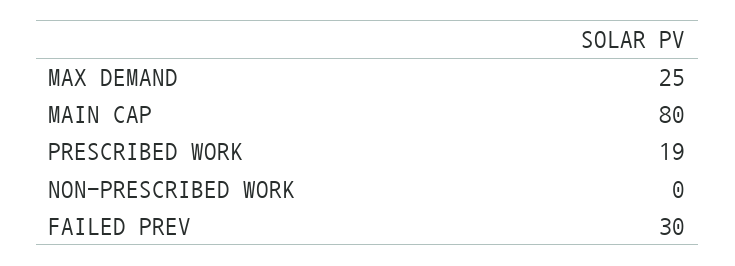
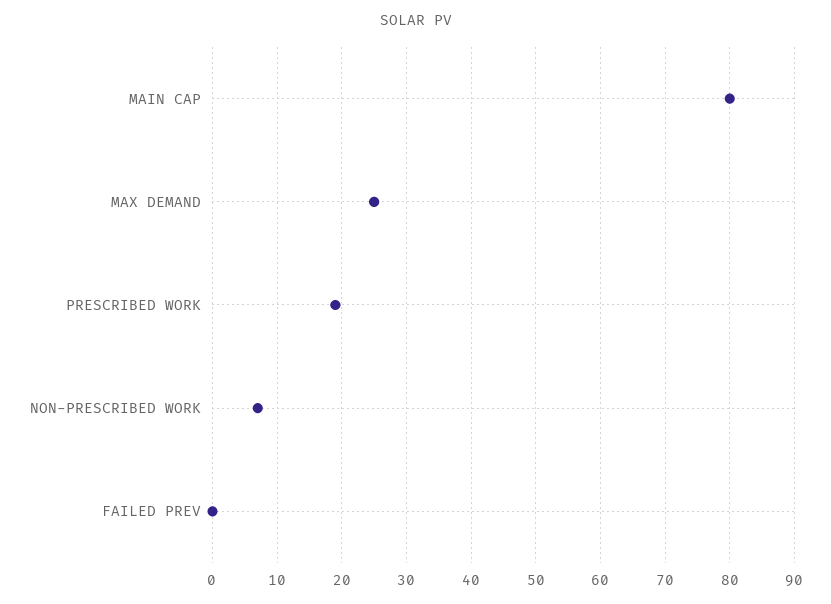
NON-PRESCRIBED WORK: 0 -> 7
FAILED PREV: 30 -> 0

